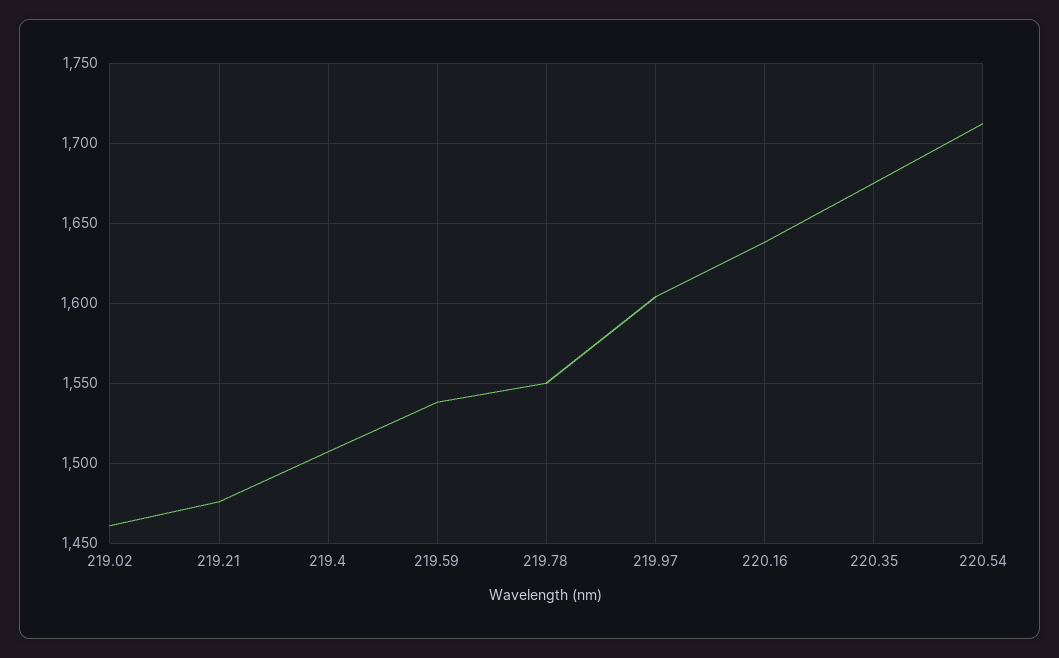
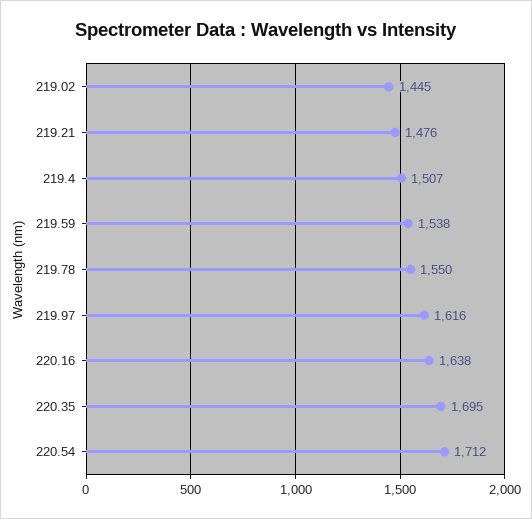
219.02: 1460 -> 1445
219.97: 1605 -> 1616
220.35: 1675 -> 1695

